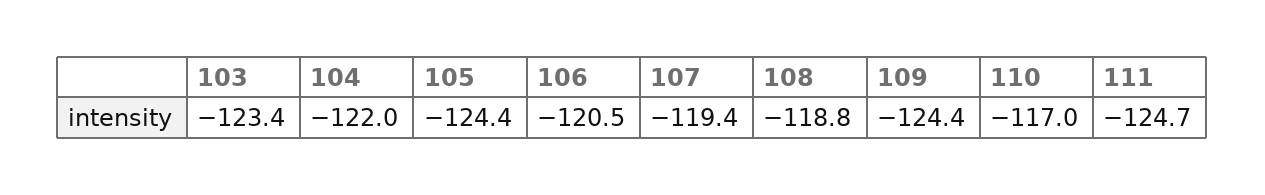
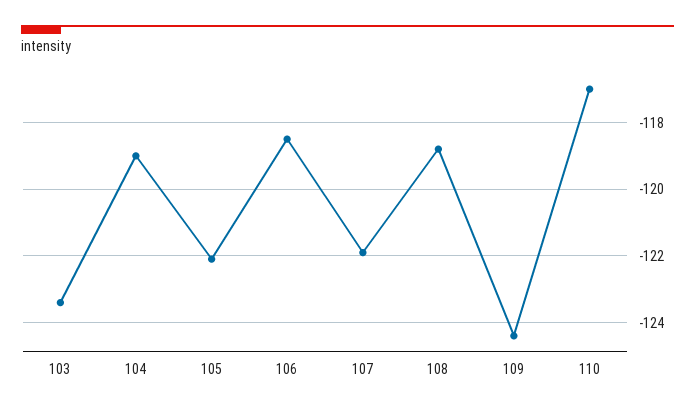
104: -122 -> -119
105: -124.4 -> -122
106: -120.5 -> -118.5
107: -119.4 -> -122
111: -124.7 -> none

